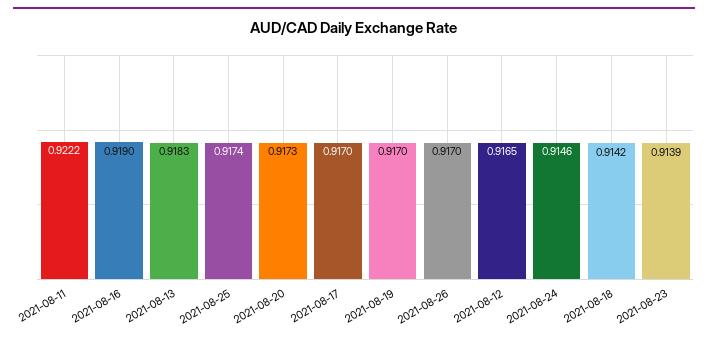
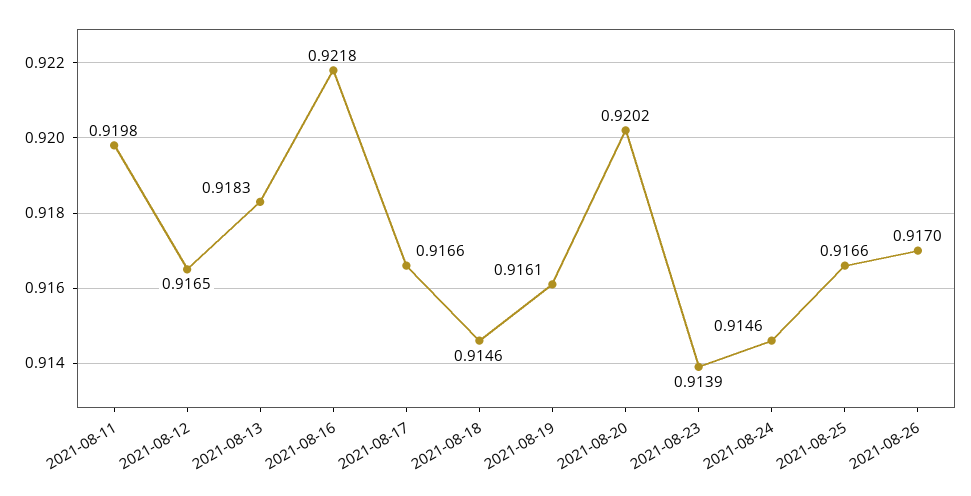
2021-08-11: 0.9222 -> 0.9198
2021-08-16: 0.919 -> 0.9218
2021-08-25: 0.9174 -> 0.9166
2021-08-20: 0.9173 -> 0.9202
2021-08-17: 0.917 -> 0.9166
2021-08-19: 0.917 -> 0.9161
2021-08-18: 0.9142 -> 0.9146

